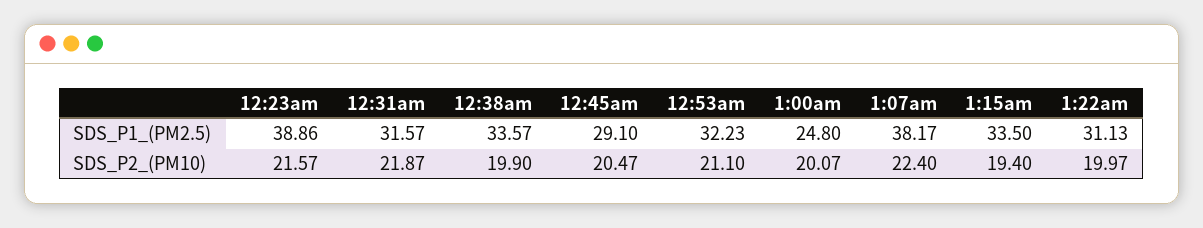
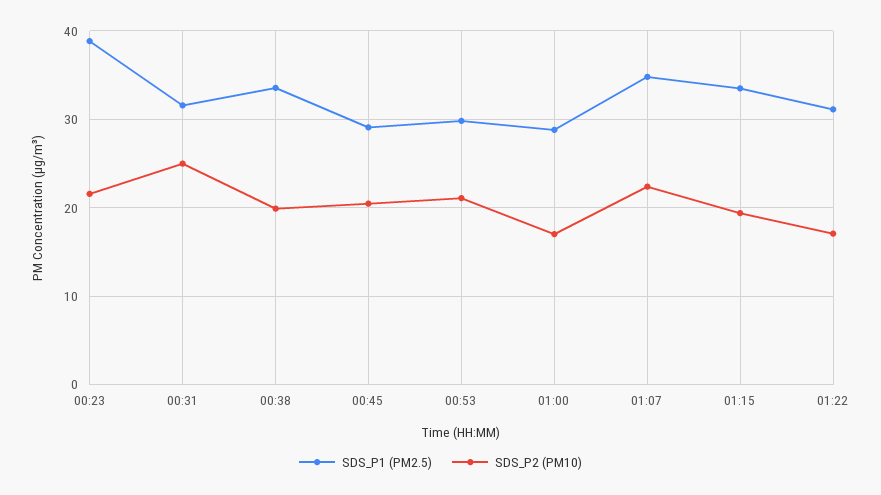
SDS_P1_(PM2.5), 12:53am: 32.23 -> 30
SDS_P1_(PM2.5), 1:00am: 24.8 -> 29
SDS_P1_(PM2.5), 1:07am: 38.17 -> 35
SDS_P2_(PM10), 12:31am: 21.87 -> 25
SDS_P2_(PM10), 1:00am: 20.07 -> 17
SDS_P2_(PM10), 1:22am: 19.97 -> 17

